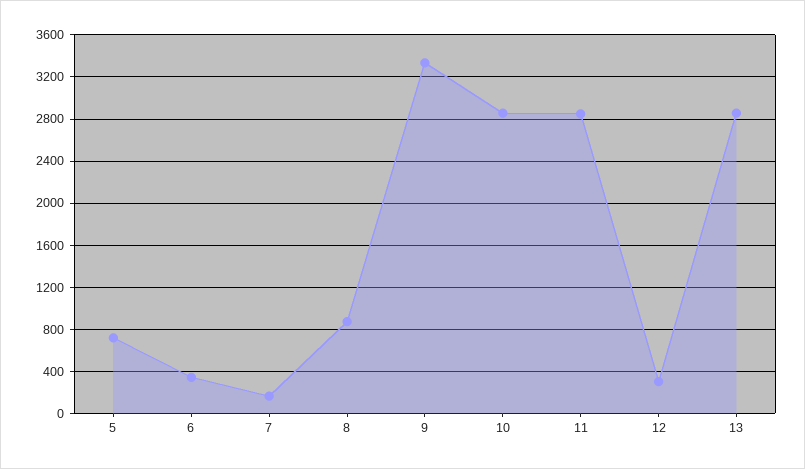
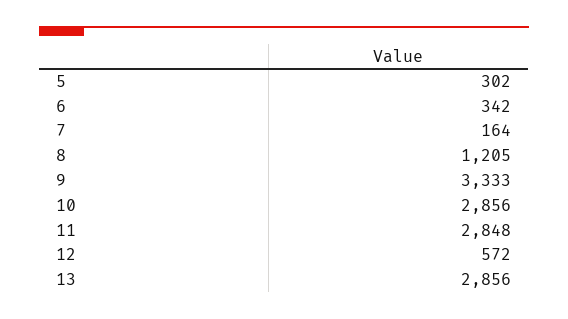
5: 700 -> 302
8: 900 -> 1205
12: 300 -> 572

